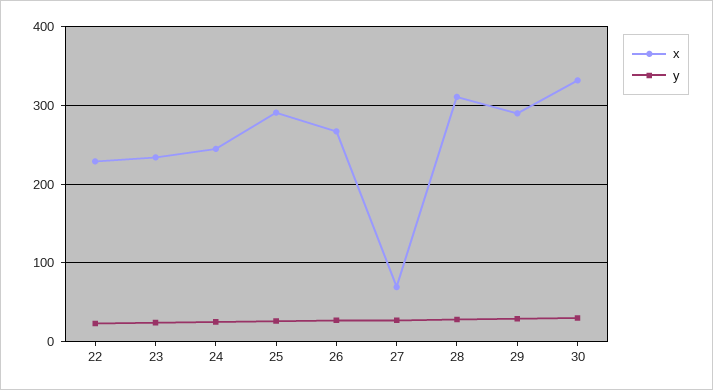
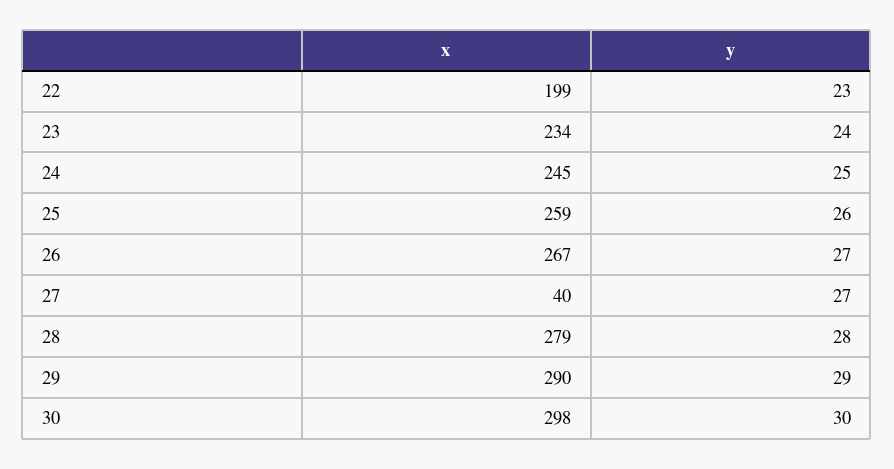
x, 22: 230 -> 199
x, 25: 290 -> 259
x, 27: 70 -> 40
x, 28: 310 -> 279
x, 30: 330 -> 298

